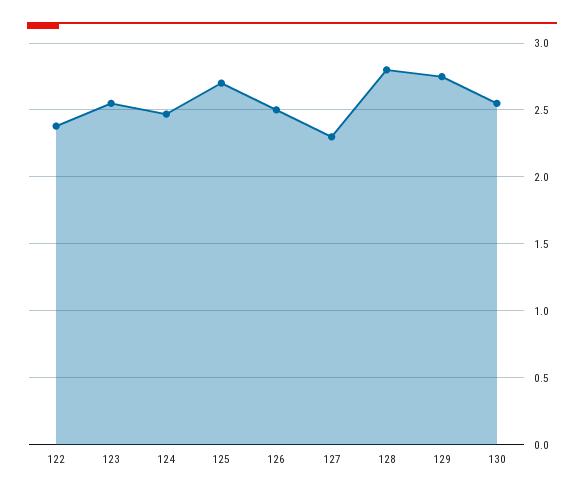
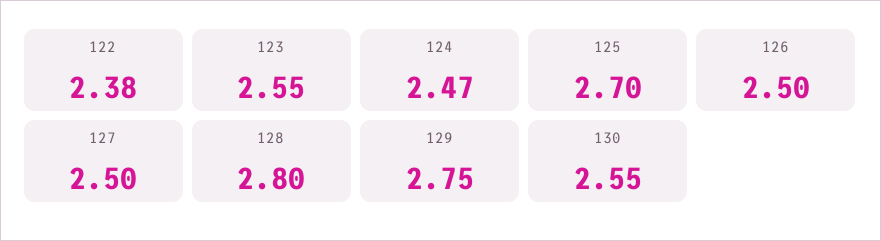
127: 2.3 -> 2.5

